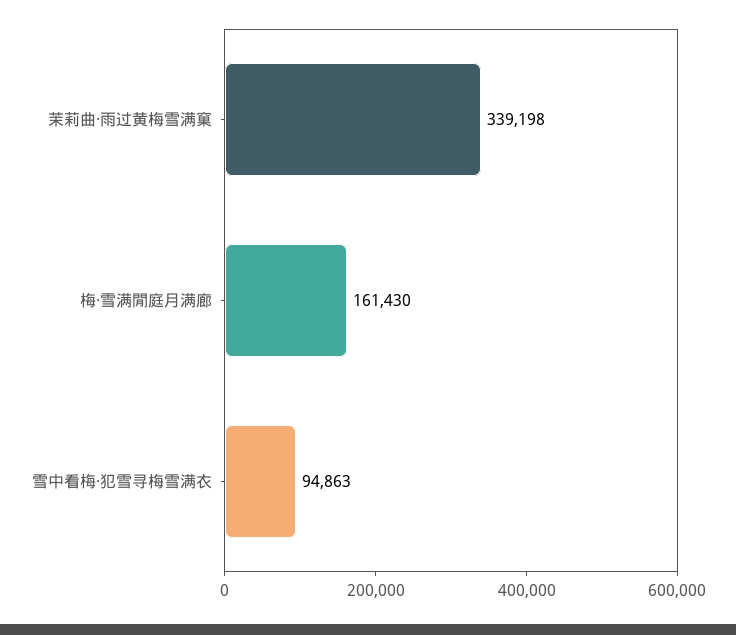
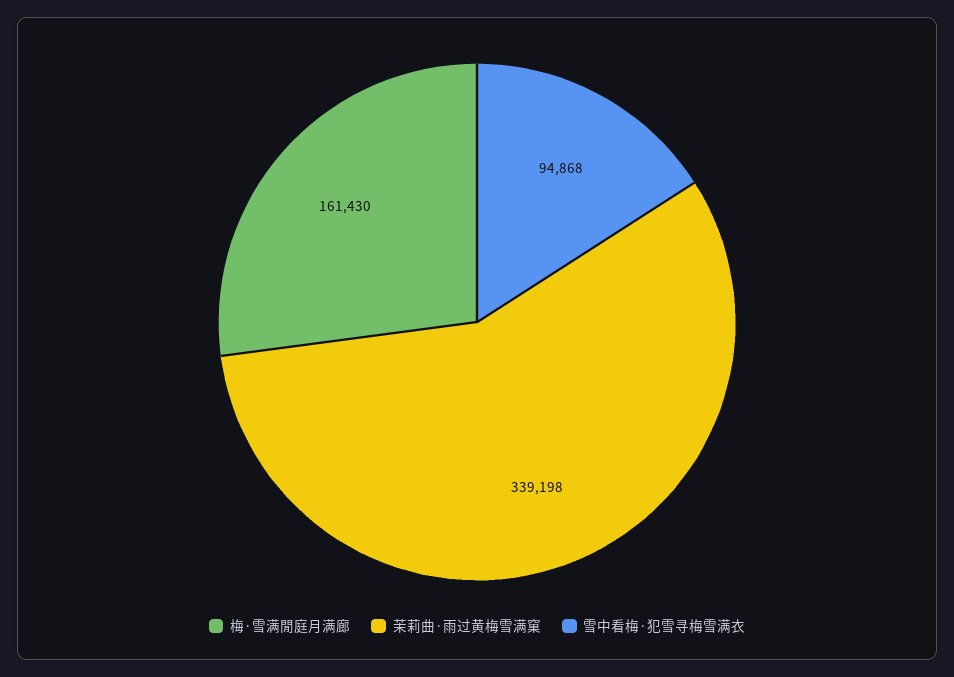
雪中看梅·犯雪寻梅雪满衣: 94863 -> 94868

